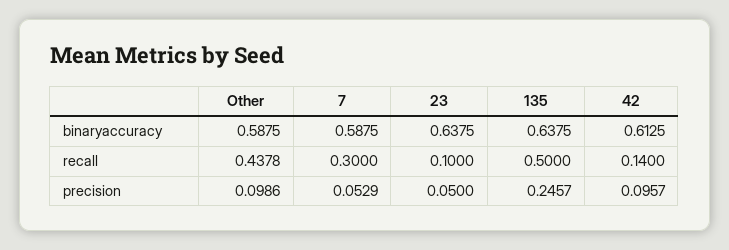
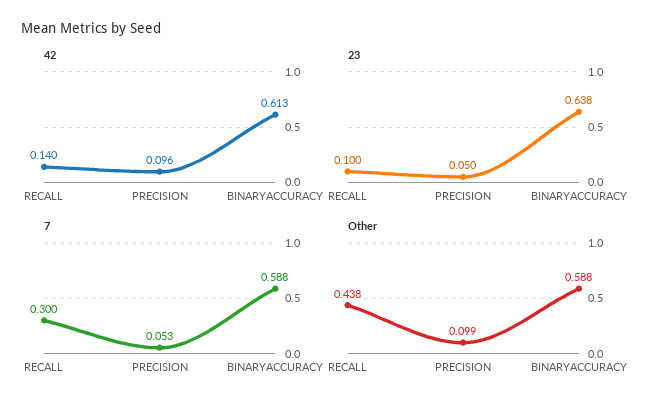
135, binaryaccuracy: 0.6375 -> none
135, recall: 0.5 -> none
135, precision: 0.2457 -> none

